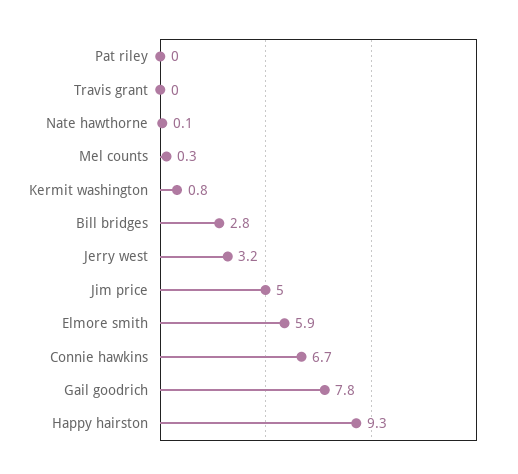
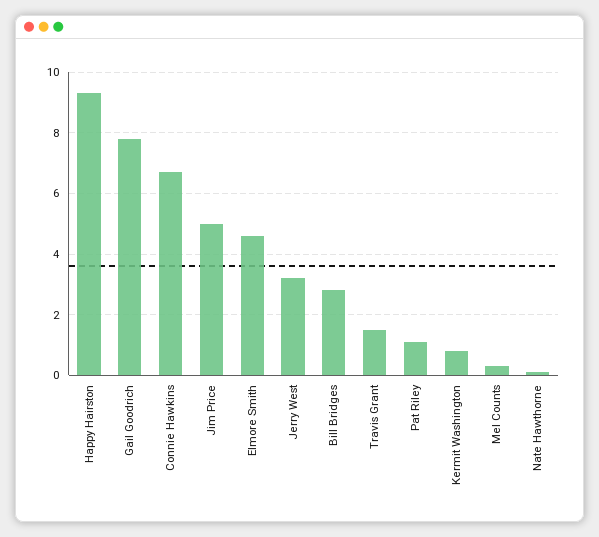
Pat riley: 0 -> 1
Travis grant: 0 -> 1.5
Elmore smith: 5.9 -> 4.5

